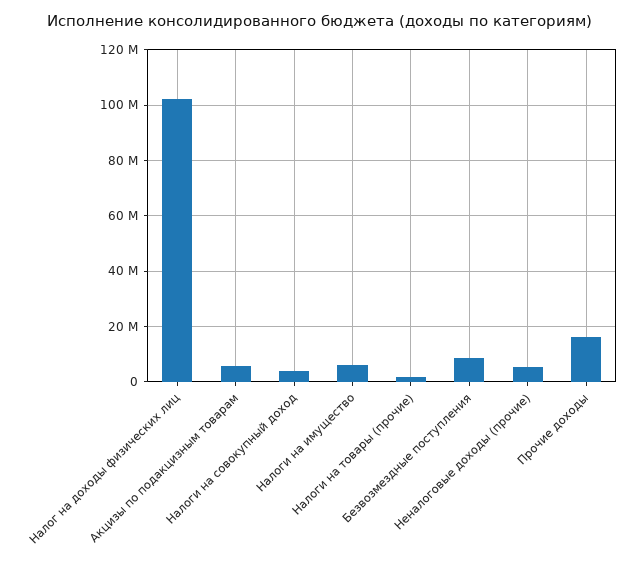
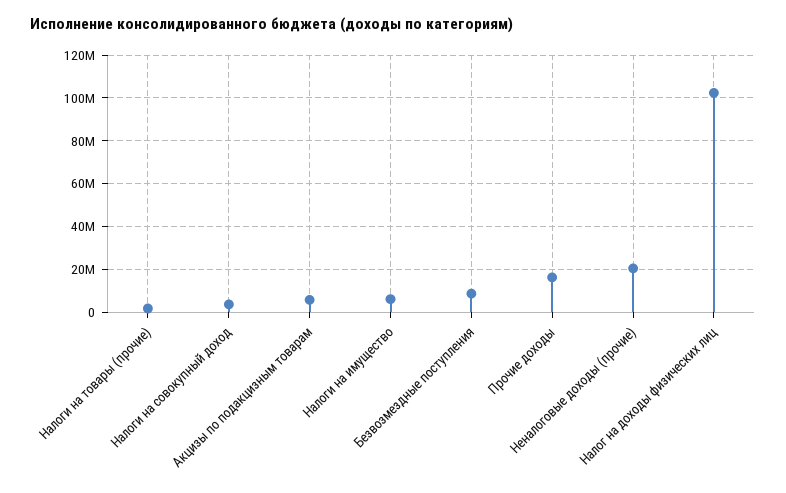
Неналоговые доходы (прочие): 5000000 -> 20000000

